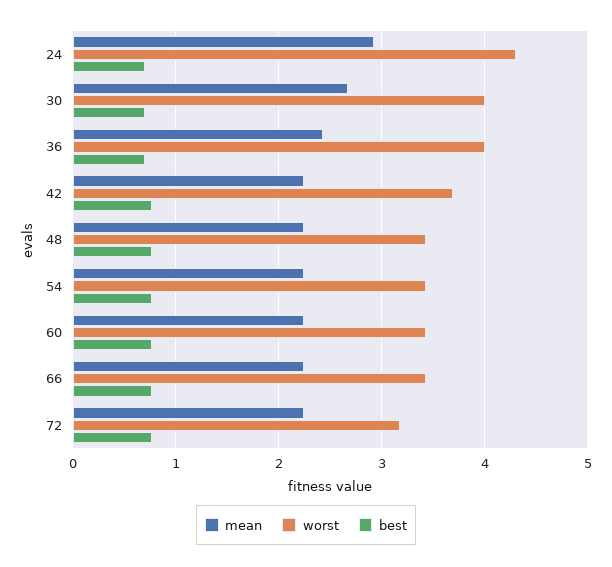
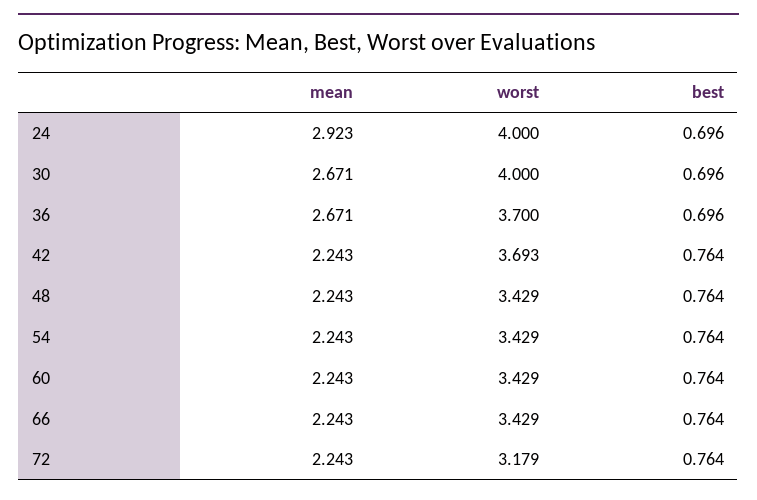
worst, 24: 4.3 -> 4
mean, 36: 2.4 -> 2.671
worst, 36: 4 -> 3.7

